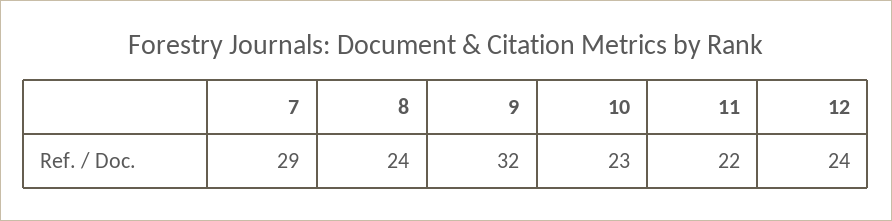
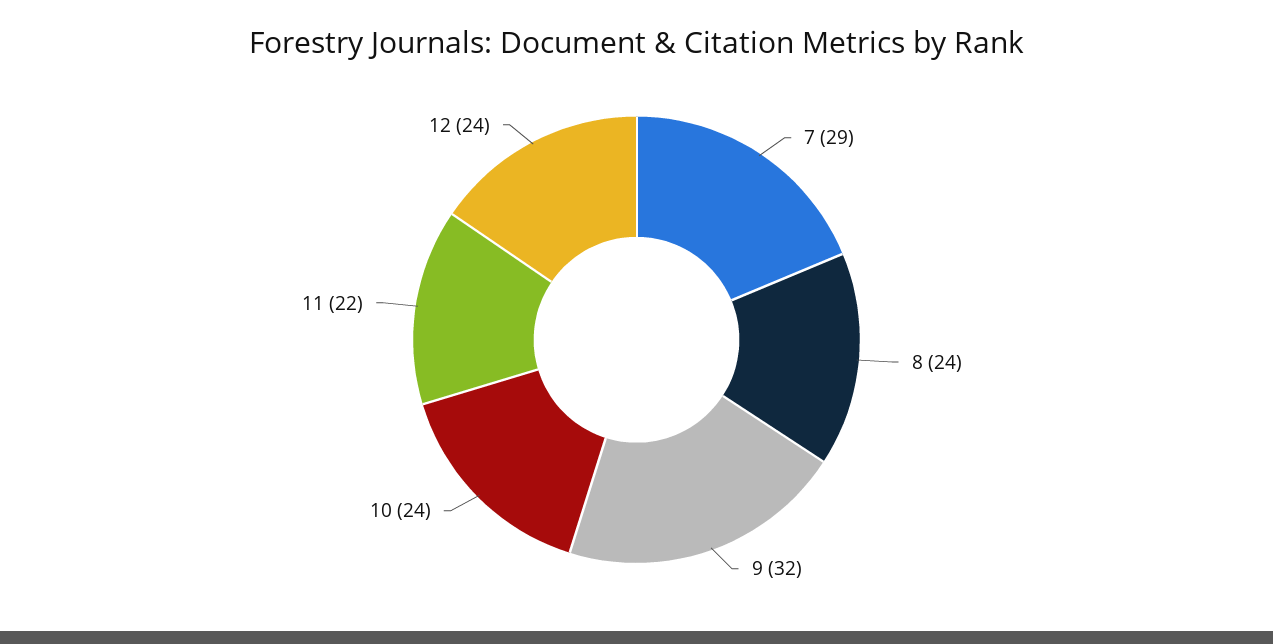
10: 23 -> 24

